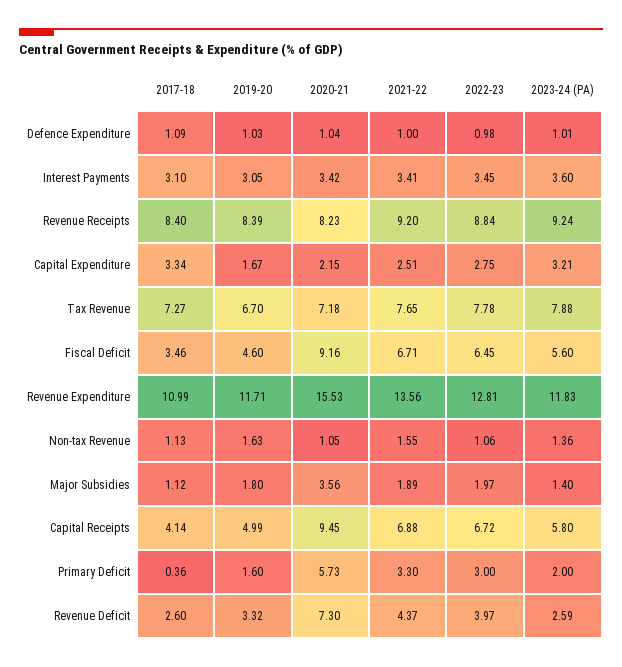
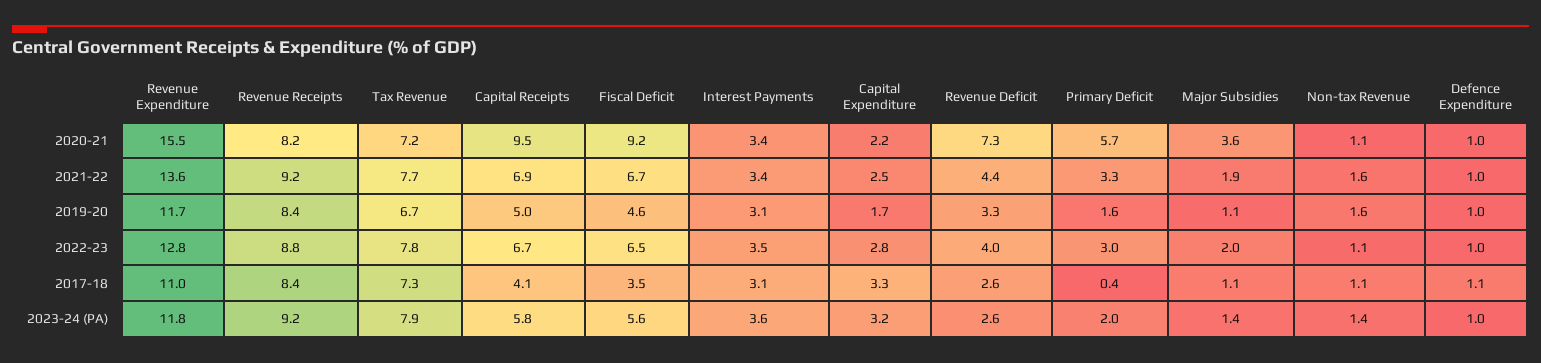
2019-20, Major Subsidies: 1.8 -> 1.1

